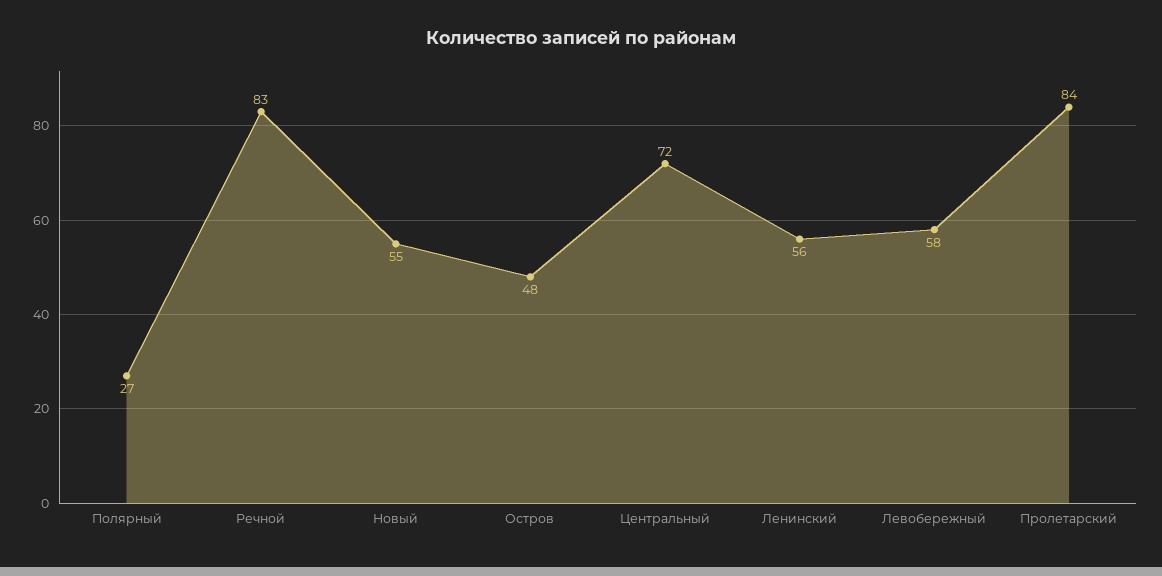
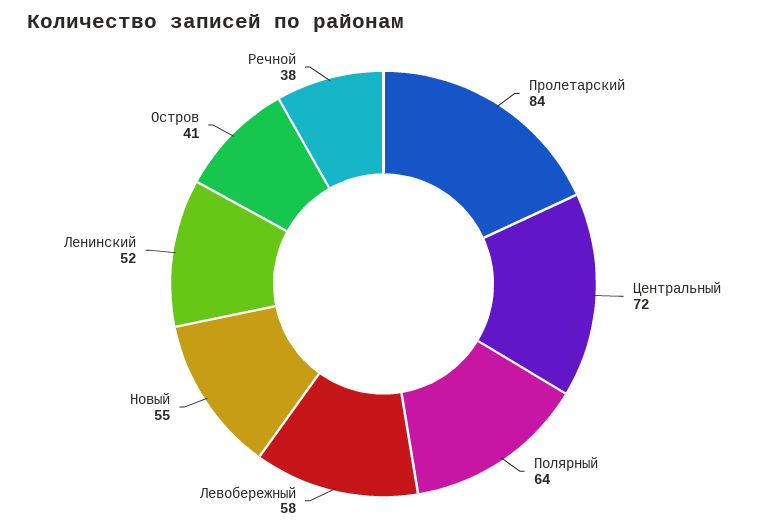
Полярный: 27 -> 64
Речной: 83 -> 38
Остров: 48 -> 41
Ленинский: 56 -> 52

